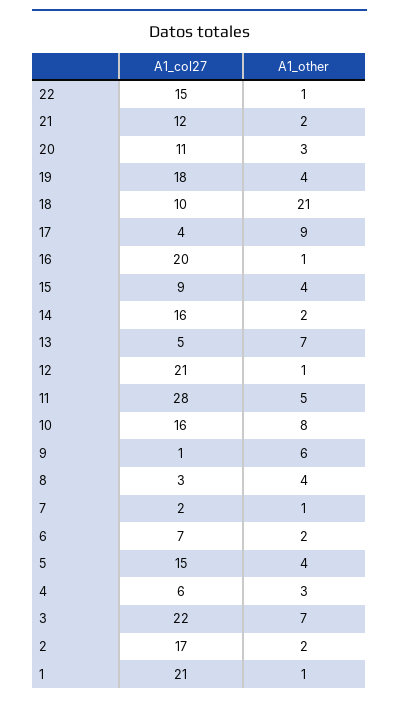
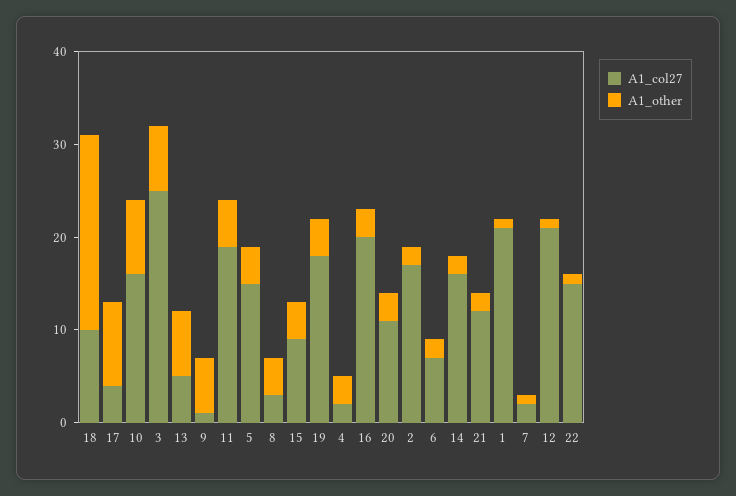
A1_other, 16: 1 -> 3
A1_col27, 11: 28 -> 19
A1_col27, 4: 6 -> 2
A1_col27, 3: 22 -> 25

